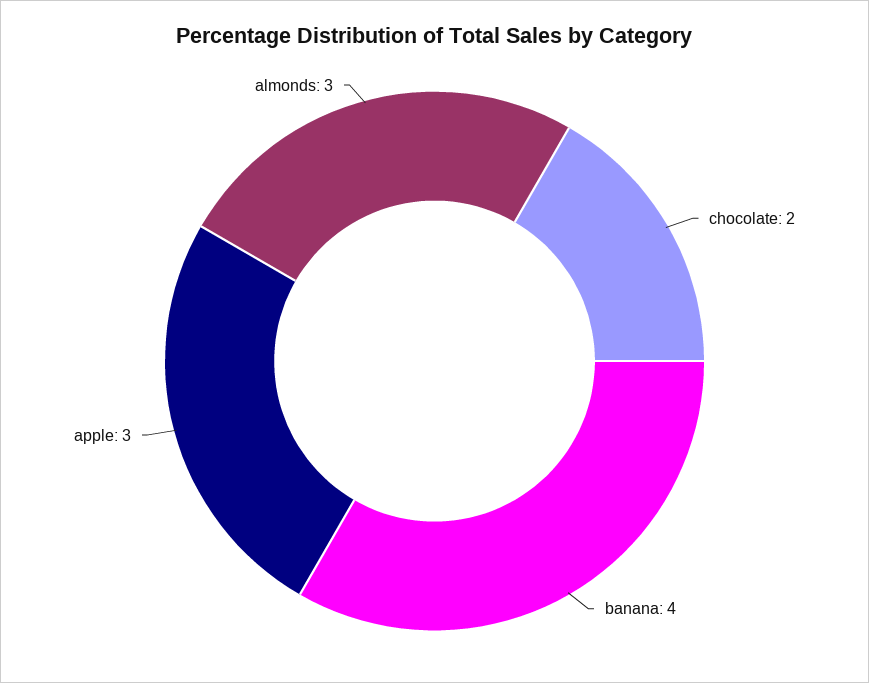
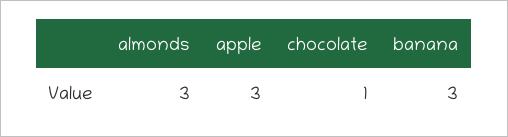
chocolate: 2 -> 1
banana: 4 -> 3

